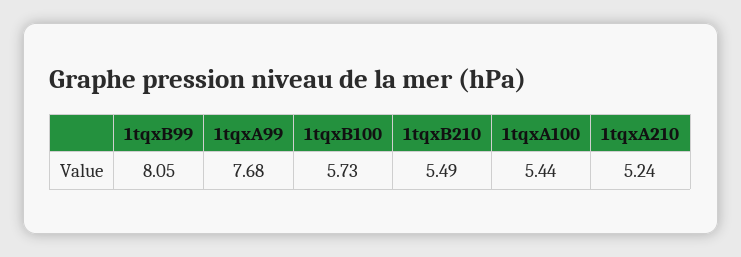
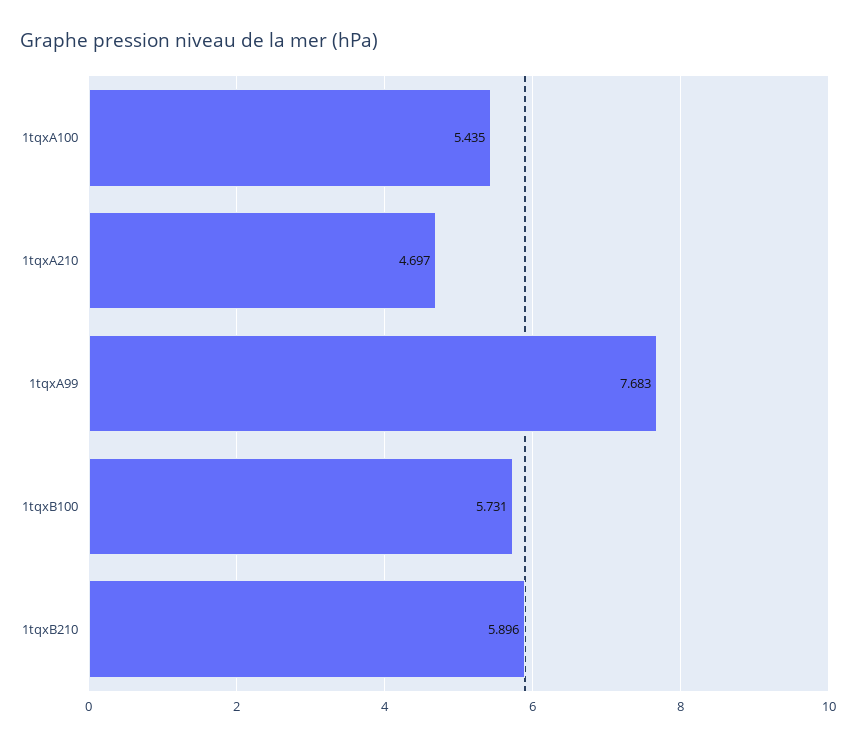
1tqxB99: 8.05 -> none
1tqxB210: 5.49 -> 5.896
1tqxA210: 5.24 -> 4.697

